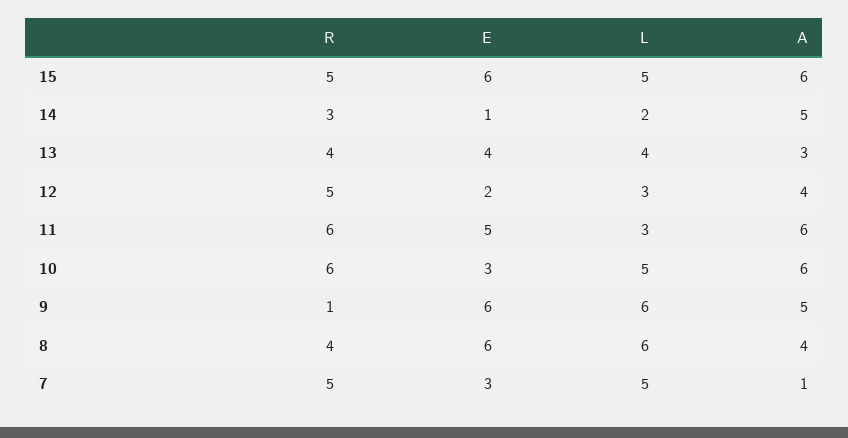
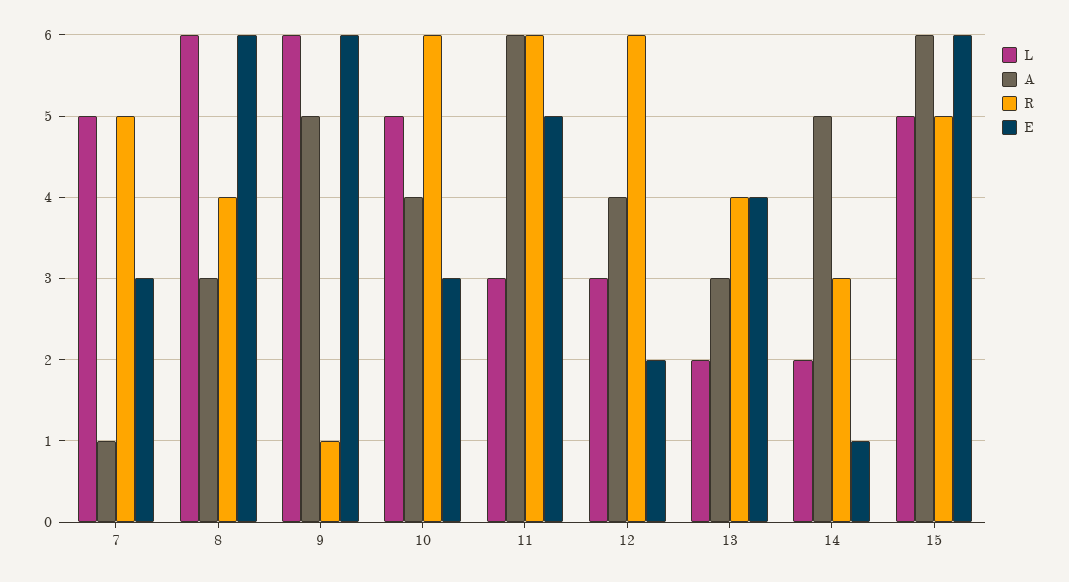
L, 13: 4 -> 2
R, 12: 5 -> 6
A, 10: 6 -> 4
A, 8: 4 -> 3

